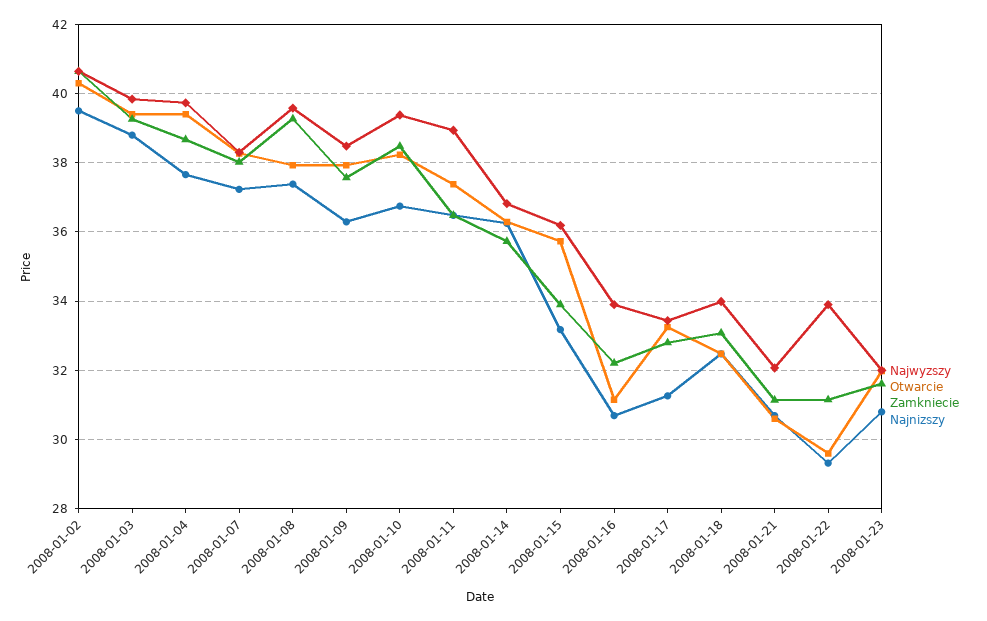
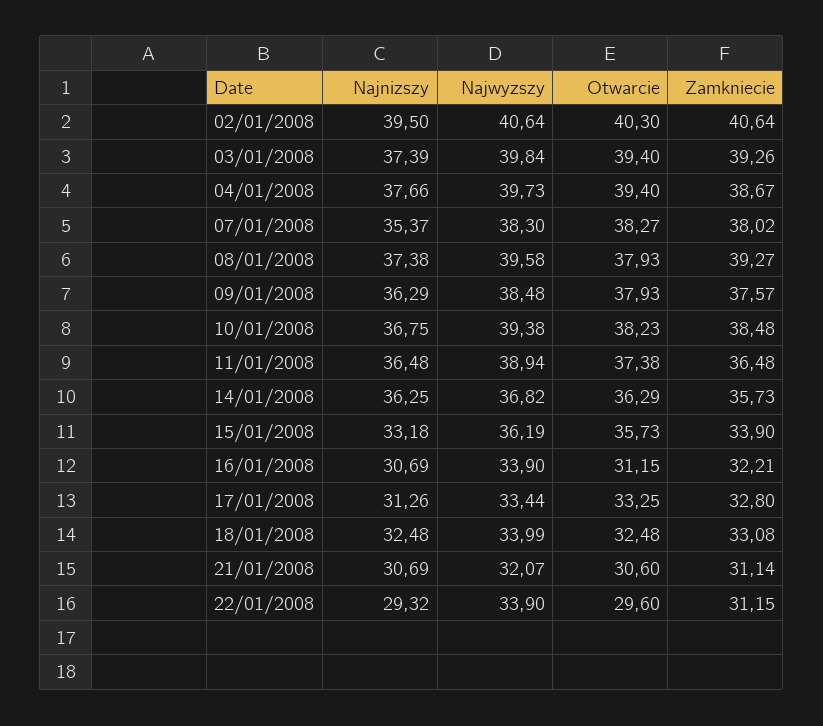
Najnizszy, 2008-01-03: 38.8 -> 37.39
Najnizszy, 2008-01-07: 37.2 -> 35.37
Najwyzszy, 2008-01-23: 32 -> none
Otwarcie, 2008-01-23: 32 -> none
Zamkniecie, 2008-01-23: 31.6 -> none
Najnizszy, 2008-01-23: 30.8 -> none

